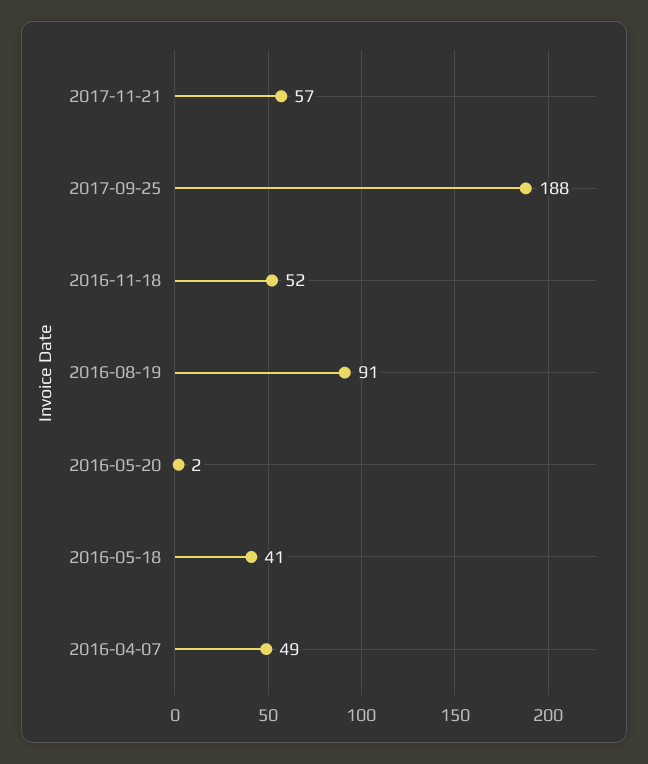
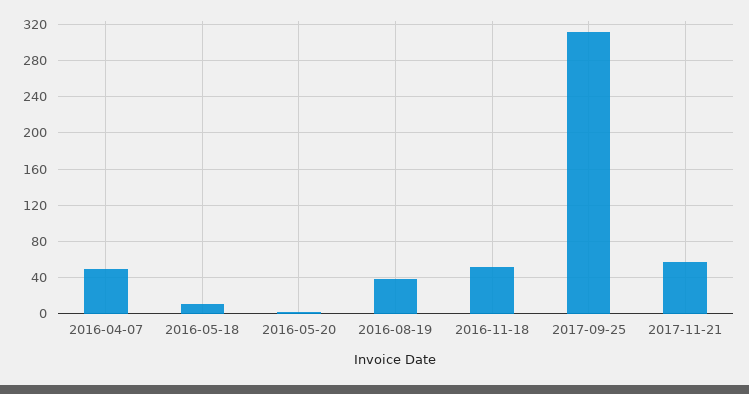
2017-09-25: 188 -> 310
2016-08-19: 91 -> 40
2016-05-18: 41 -> 10

